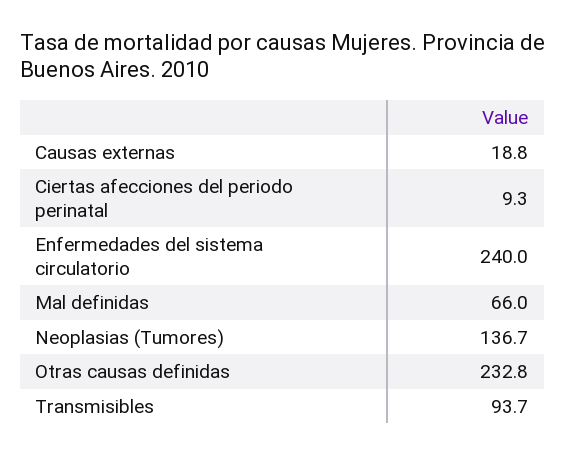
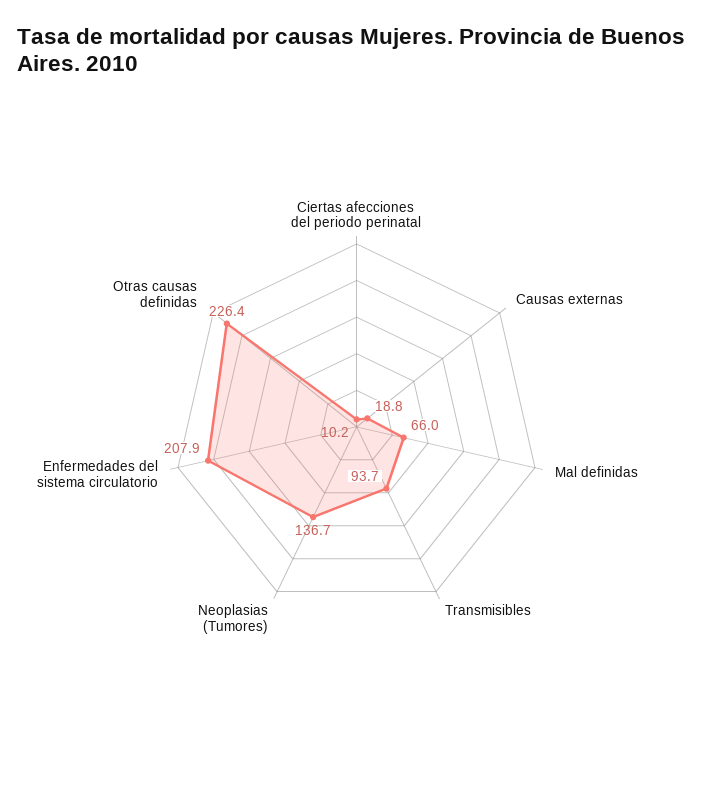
Ciertas afecciones del periodo perinatal: 9.3 -> 10.2
Enfermedades del sistema circulatorio: 240 -> 207.9
Otras causas definidas: 232.8 -> 226.4

